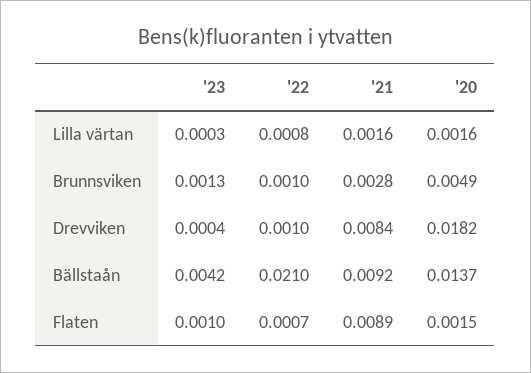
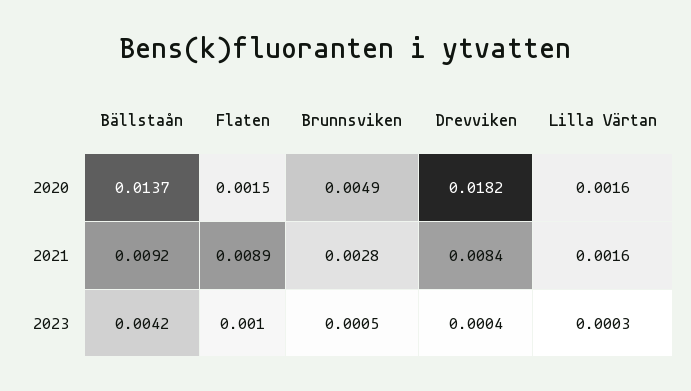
'22, Lilla värtan: 0.0008 -> none
'23, Brunnsviken: 0.0013 -> 0.0005
'22, Brunnsviken: 0.001 -> none
'22, Drevviken: 0.001 -> none
'22, Bällstaån: 0.021 -> none
'22, Flaten: 0.0007 -> none

